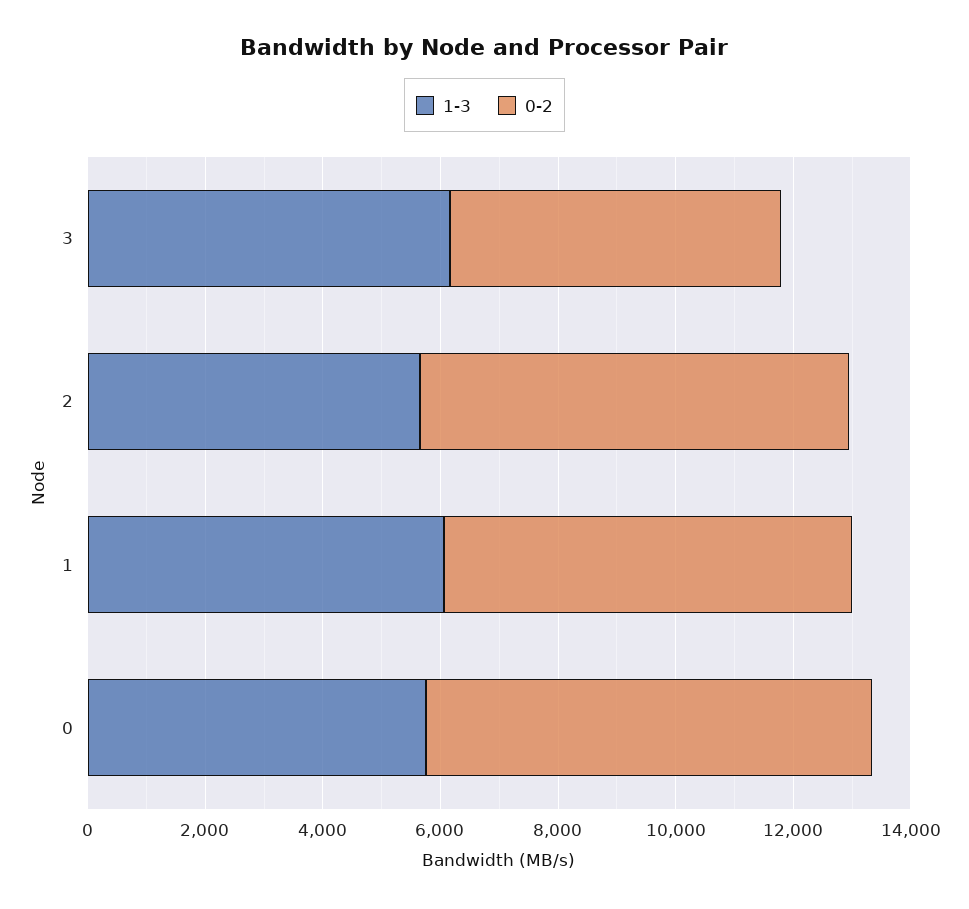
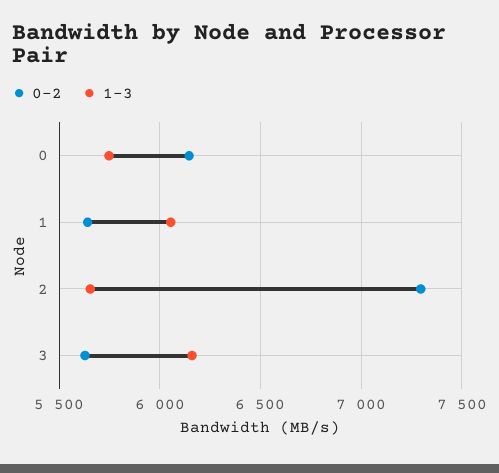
0-2, 1: 7000 -> 5650
0-2, 0: 7500 -> 6150

